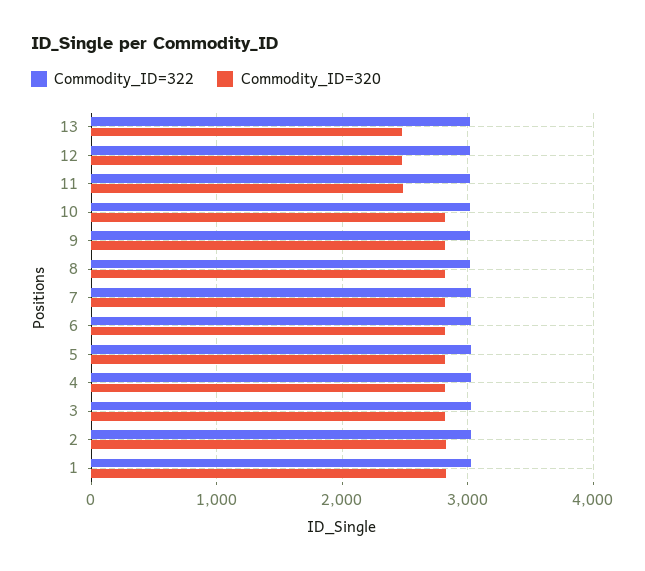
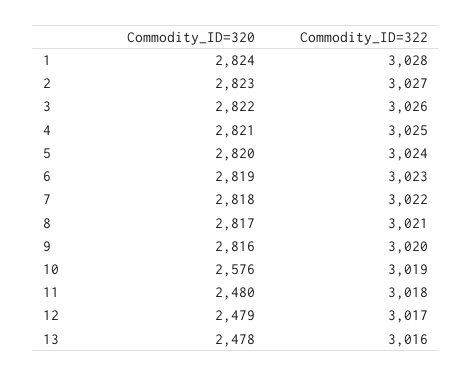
Commodity_ID=320, 10: 2800 -> 2576

